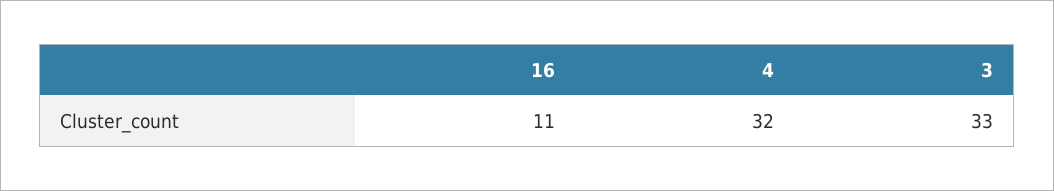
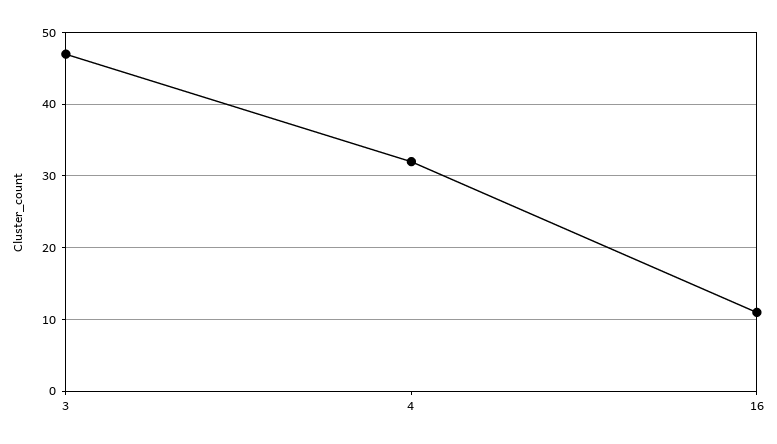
3: 33 -> 47

